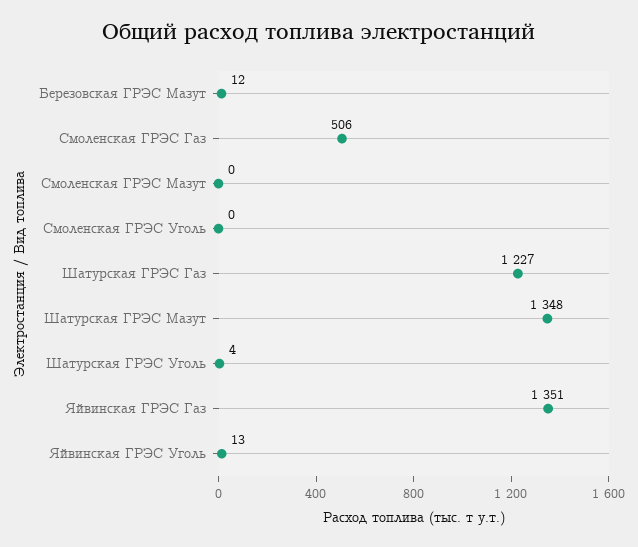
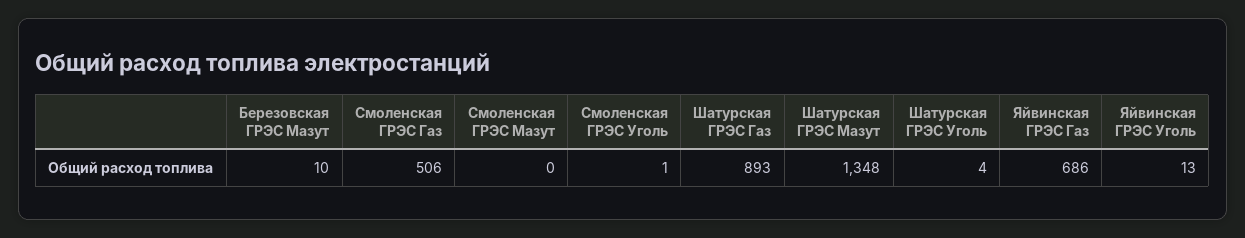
Березовская ГРЭС Мазут: 12 -> 10
Смоленская ГРЭС Уголь: 0 -> 1
Шатурская ГРЭС Газ: 1227 -> 893
Яйвинская ГРЭС Газ: 1351 -> 686

